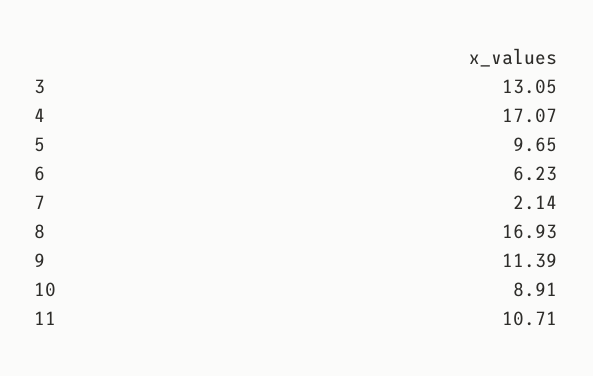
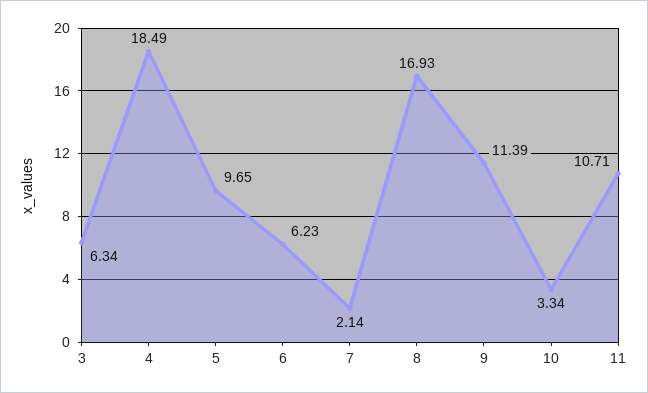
3: 13.05 -> 6.34
4: 17.07 -> 18.49
10: 8.91 -> 3.34

